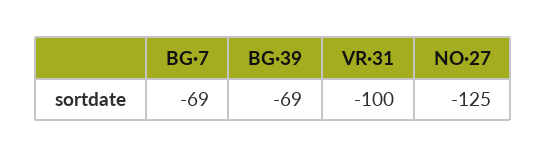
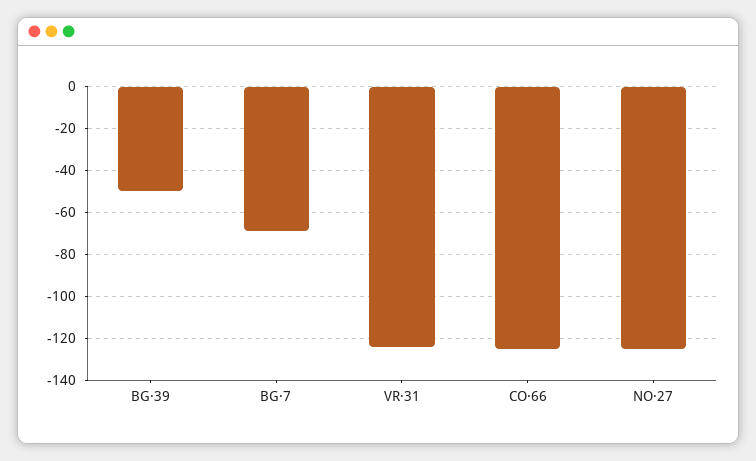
BG·39: -69 -> -50
VR·31: -100 -> -125
CO·66: none -> -125

